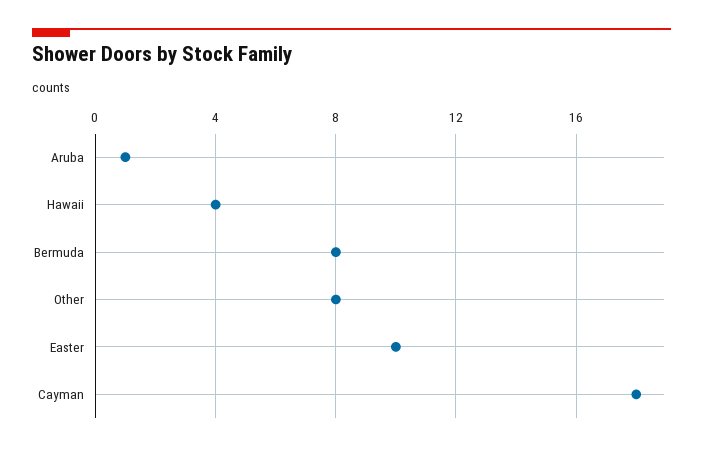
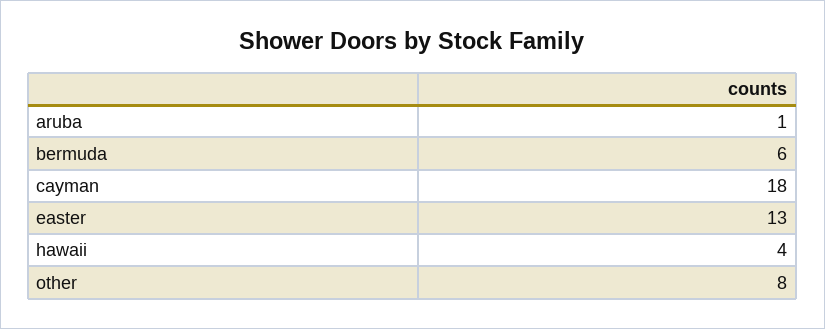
Bermuda: 8 -> 6
Easter: 10 -> 13

